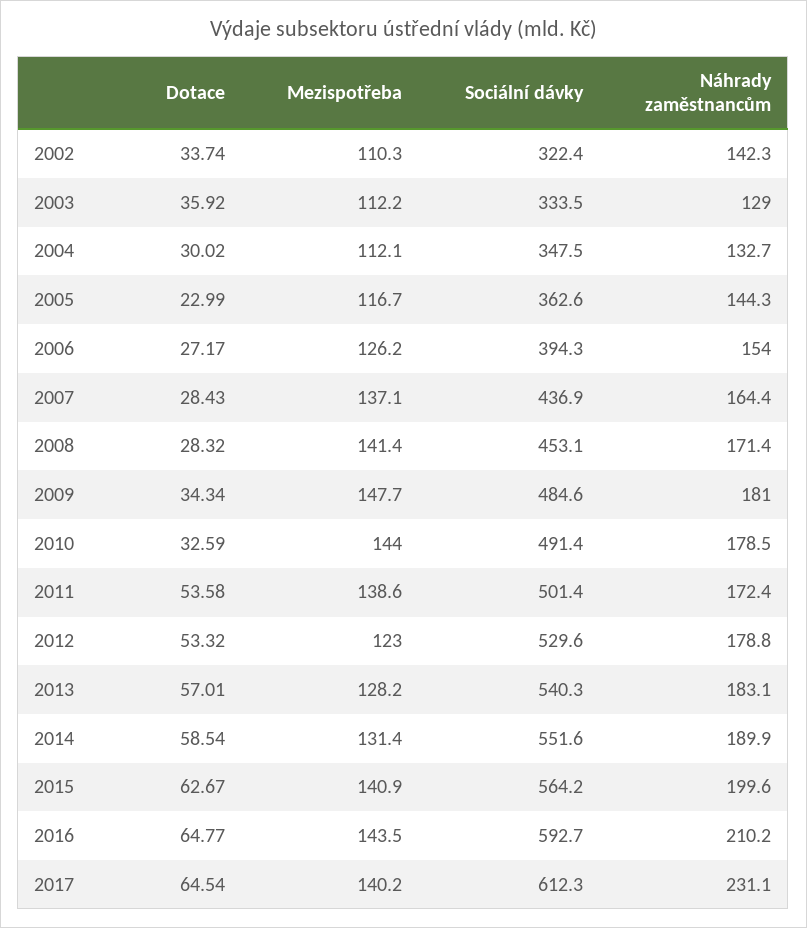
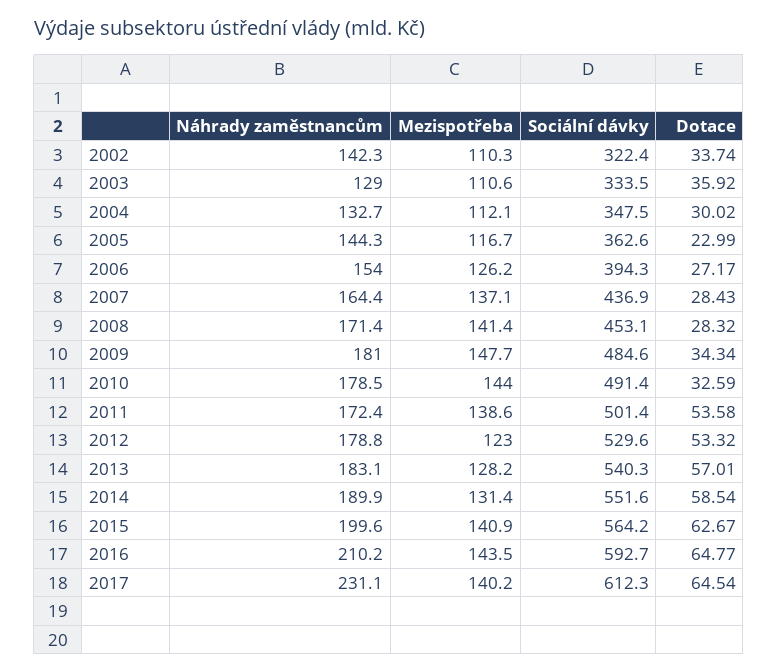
Mezispotřeba, 2003: 112.2 -> 110.6

